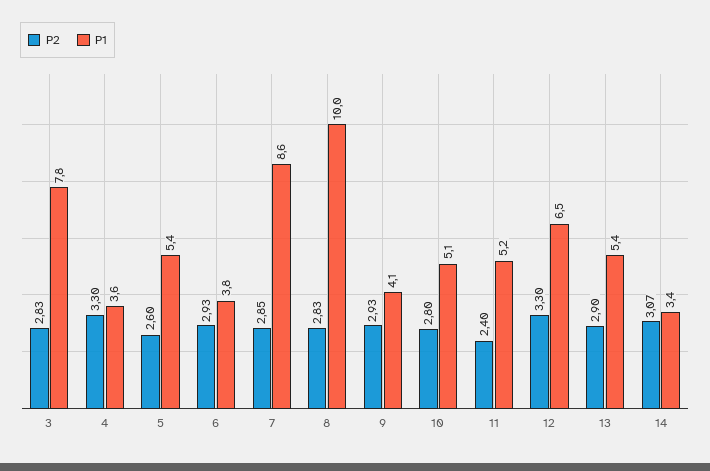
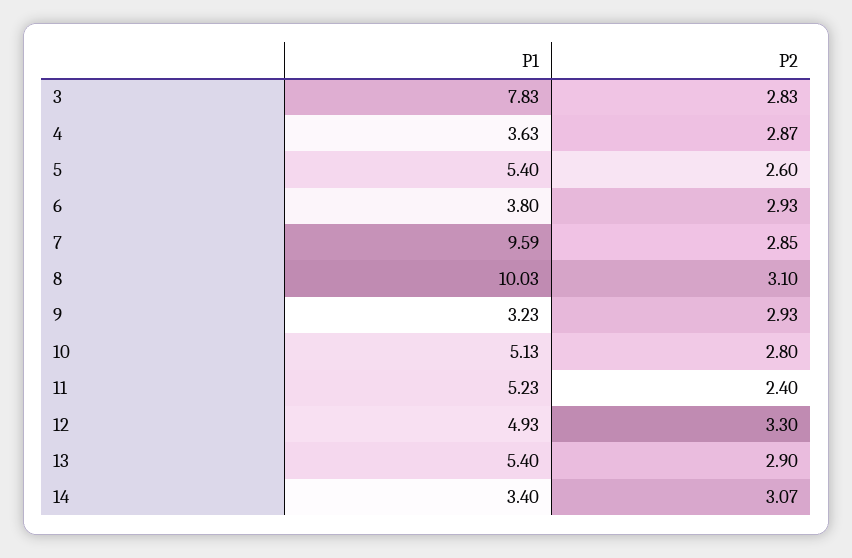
P2, 4: 3.3 -> 2.87
P1, 7: 8.6 -> 9.59
P2, 8: 2.83 -> 3.1
P1, 9: 4.1 -> 3.23
P1, 12: 6.5 -> 4.93

